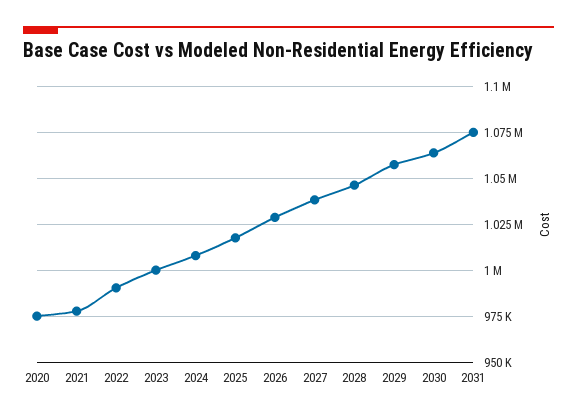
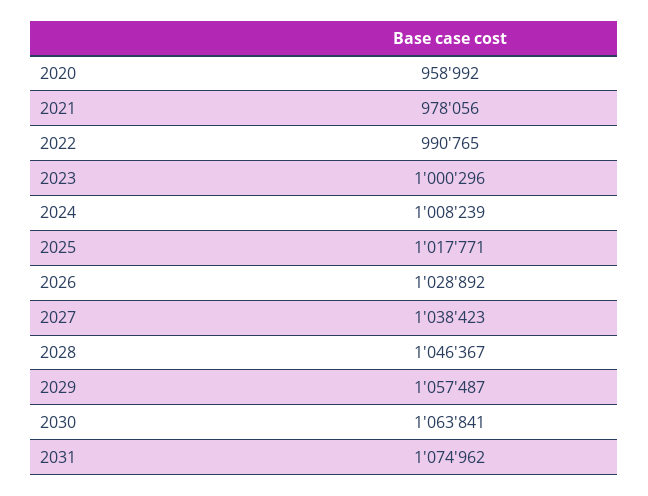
2020: 975000 -> 958992

